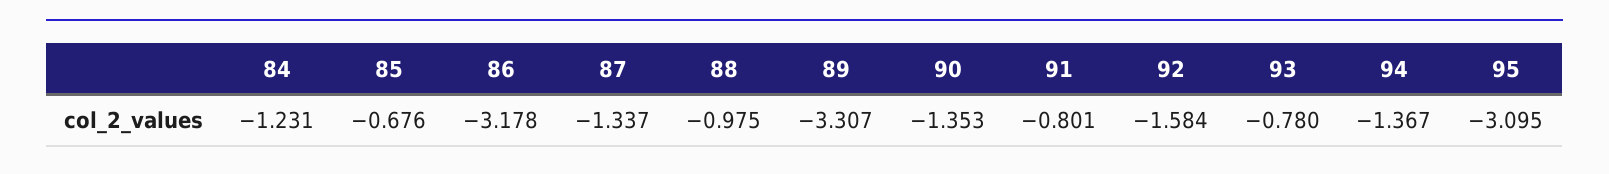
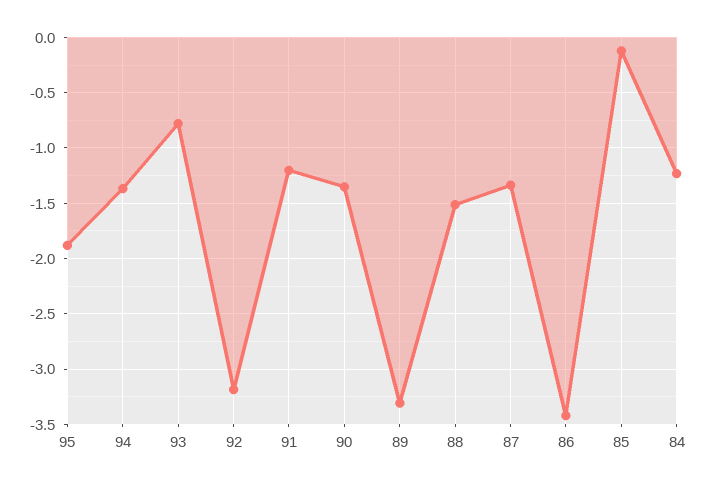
85: -0.676 -> -0.1
86: -3.178 -> -3.4
88: -0.975 -> -1.5
91: -0.801 -> -1.2
92: -1.584 -> -3.2
95: -3.095 -> -1.9

